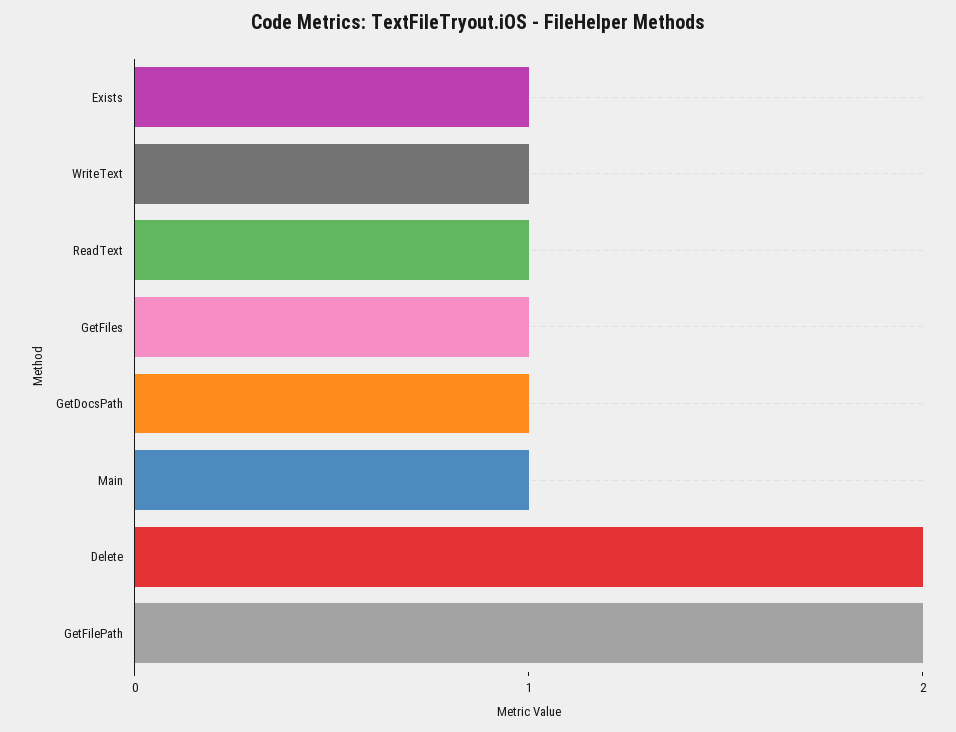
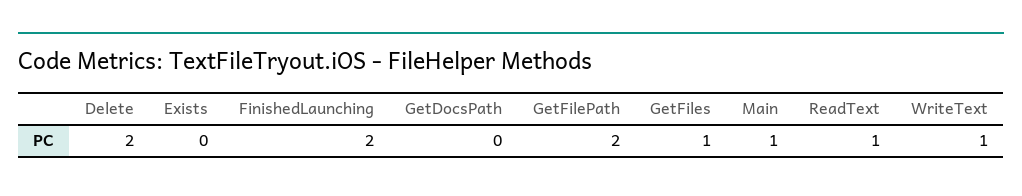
Exists: 1 -> 0
GetDocsPath: 1 -> 0
FinishedLaunching: none -> 2

